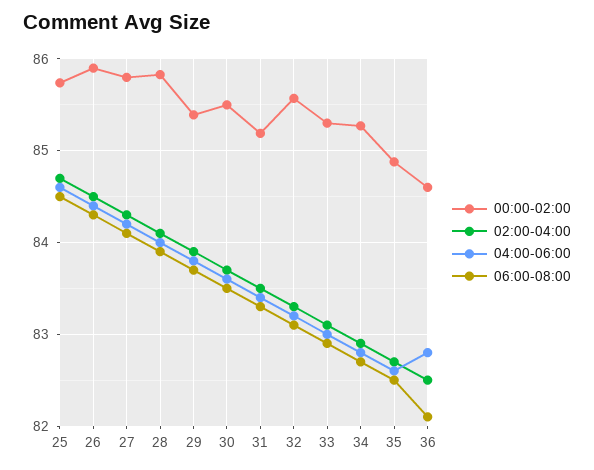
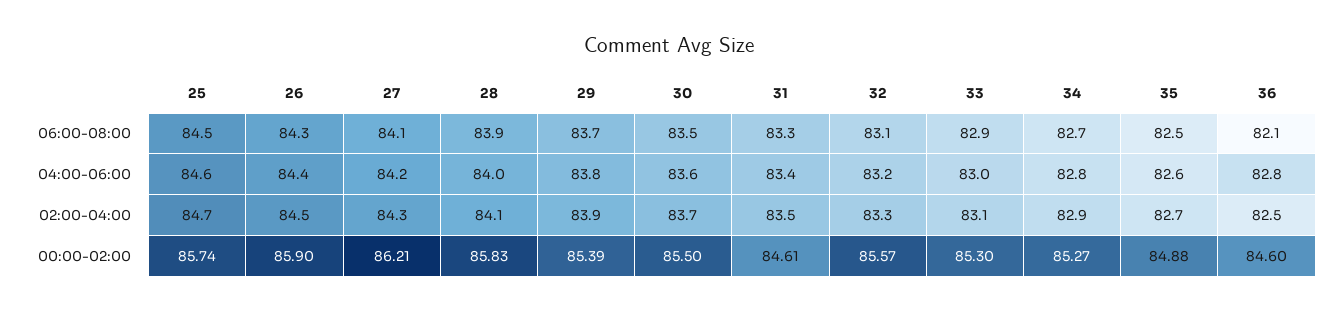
00:00-02:00, 27: 85.8 -> 86.21
00:00-02:00, 31: 85.2 -> 84.61

